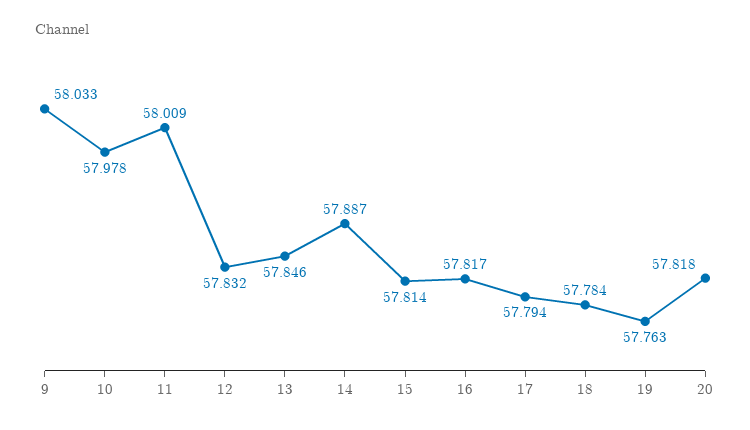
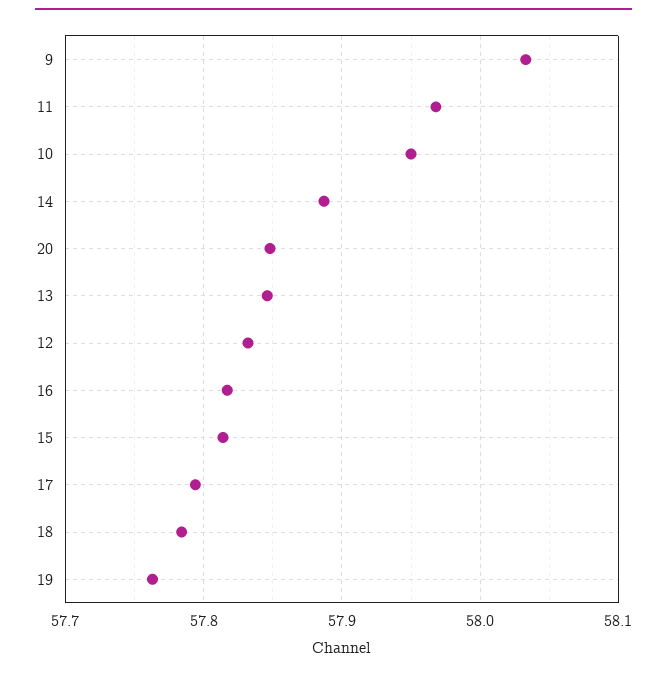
10: 57.978 -> 57.95
11: 58.009 -> 57.97
20: 57.818 -> 57.85

